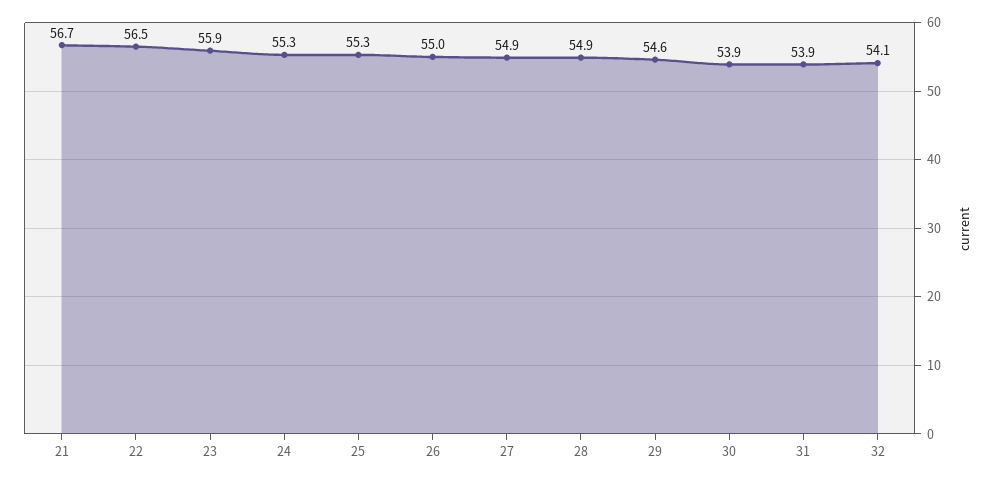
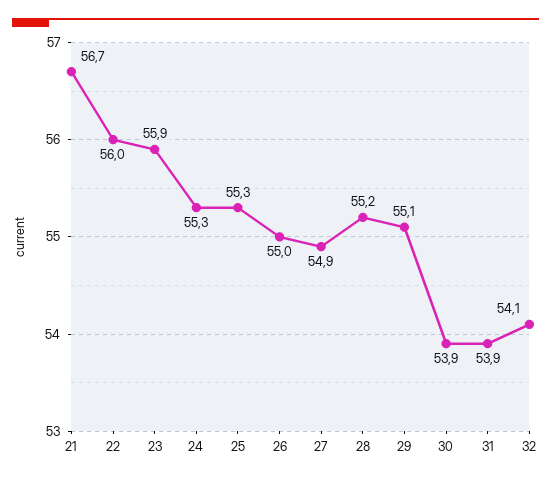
22: 56.5 -> 56
28: 54.9 -> 55.2
29: 54.6 -> 55.1

